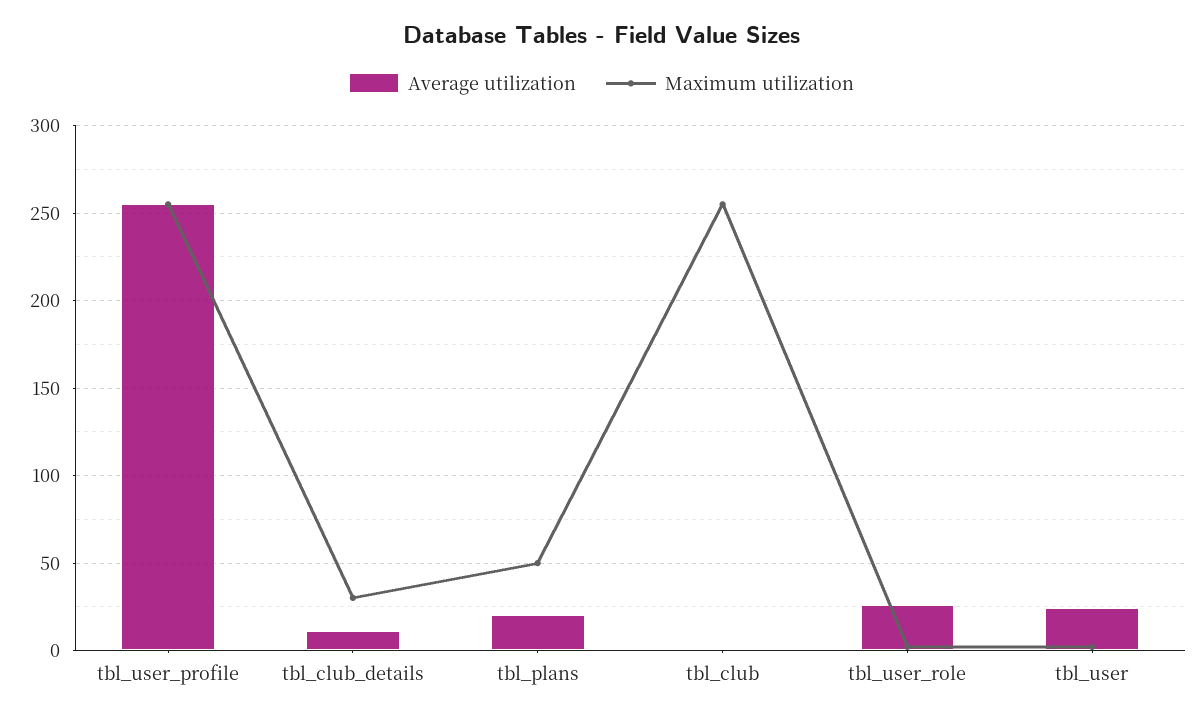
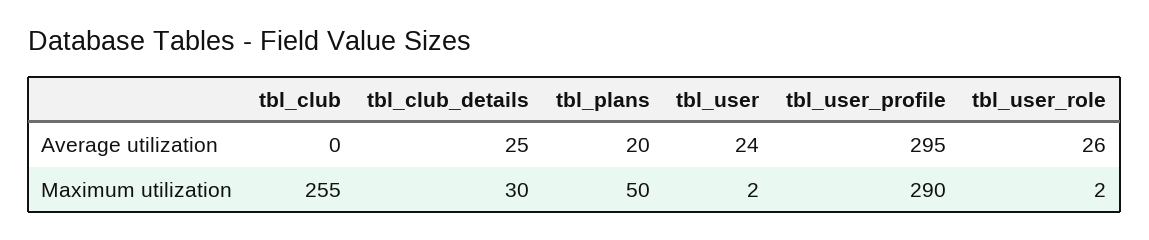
Average utilization, tbl_user_profile: 255 -> 295
Maximum utilization, tbl_user_profile: 255 -> 290
Average utilization, tbl_club_details: 10 -> 25

